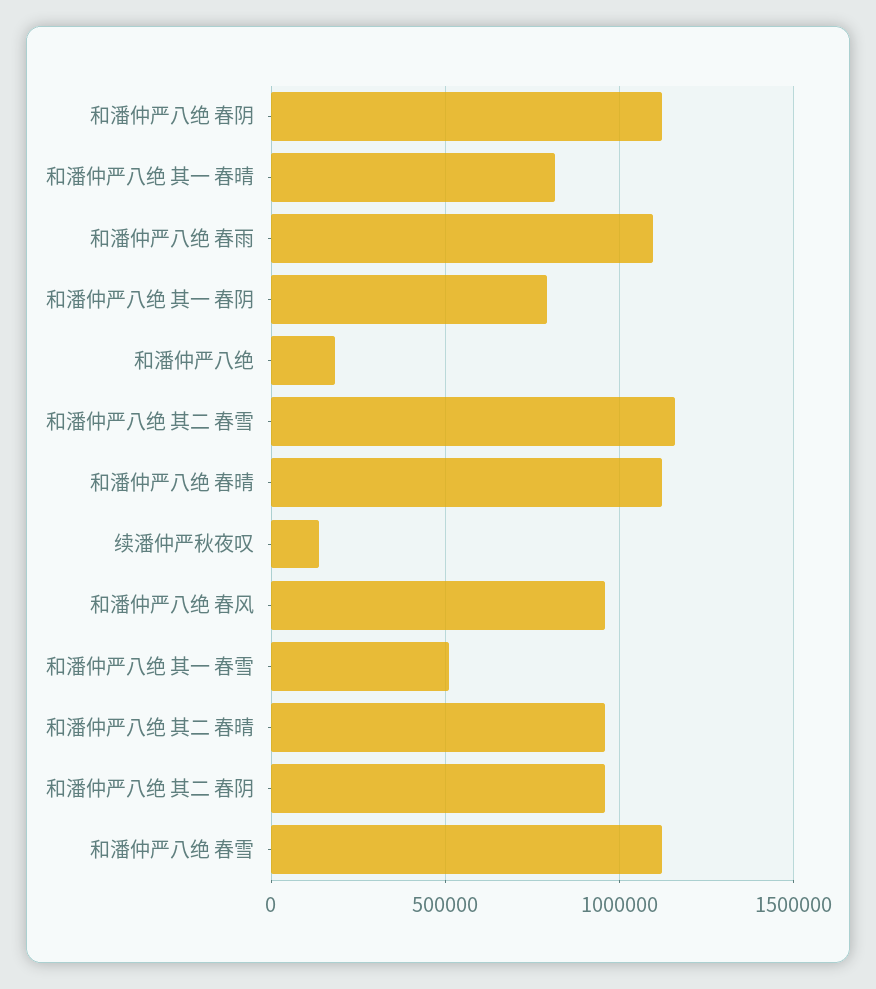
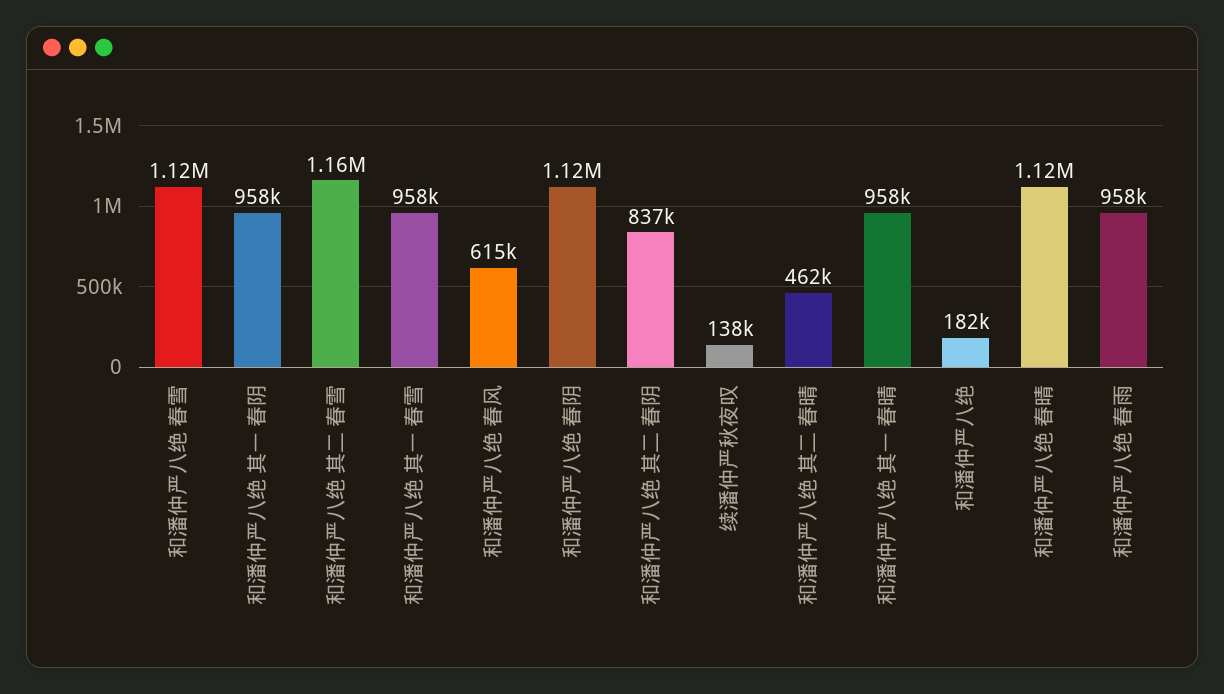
和潘仲严八绝 其一 春晴: 800000 -> 958000
和潘仲严八绝 春雨: 1100000 -> 958000
和潘仲严八绝 其一 春阴: 800000 -> 958000
和潘仲严八绝 春风: 950000 -> 615000
和潘仲严八绝 其一 春雪: 500000 -> 958000
和潘仲严八绝 其二 春晴: 950000 -> 462000
和潘仲严八绝 其二 春阴: 950000 -> 837000

